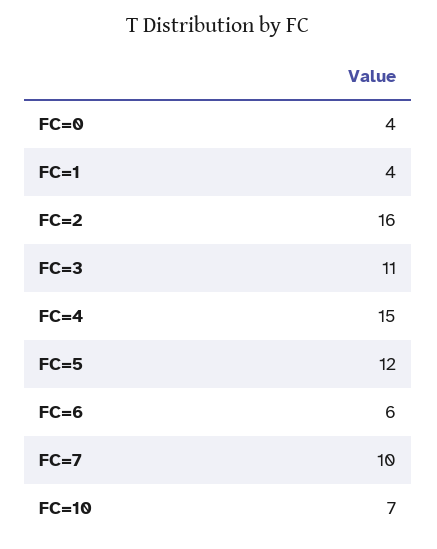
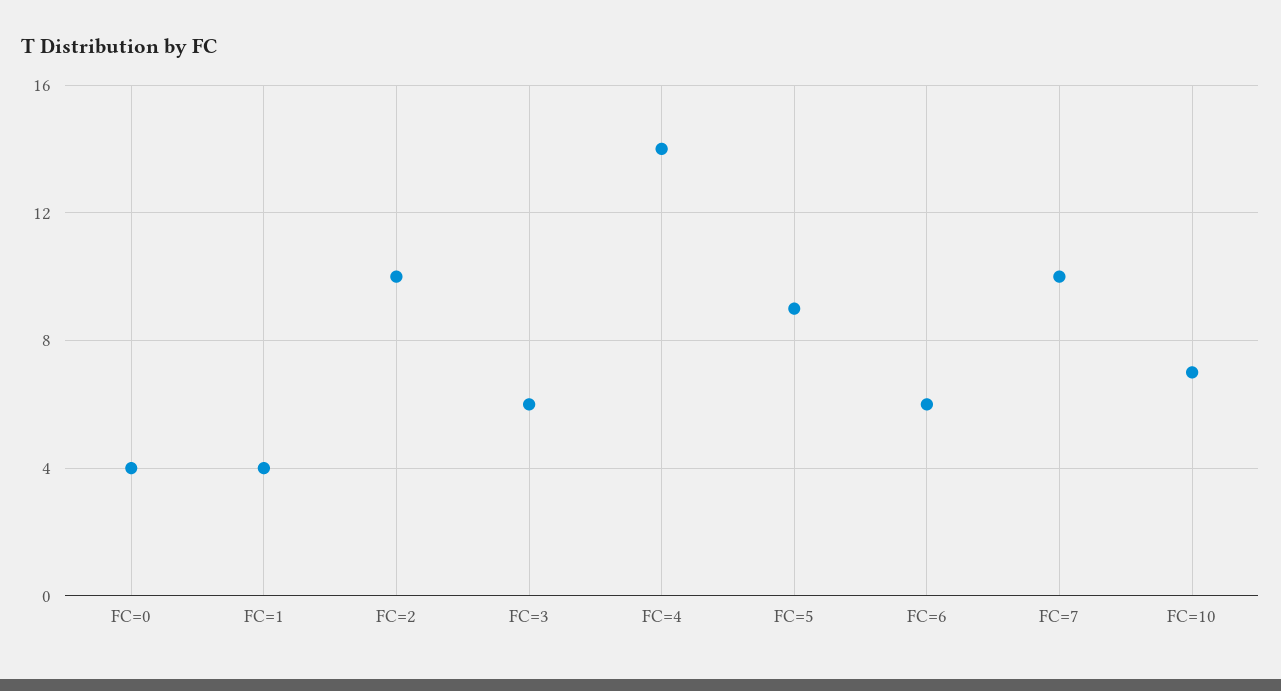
FC=2: 16 -> 10
FC=3: 11 -> 6
FC=4: 15 -> 14
FC=5: 12 -> 9

